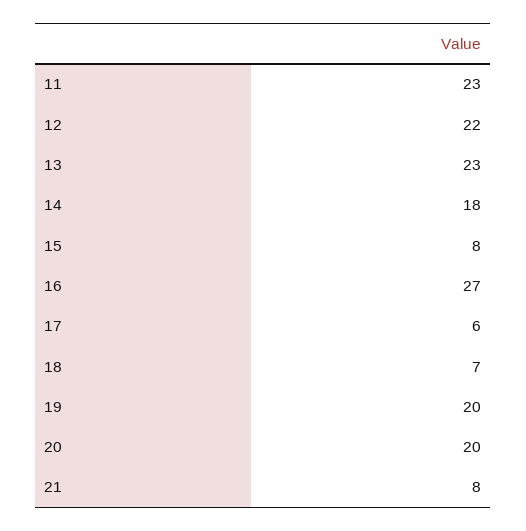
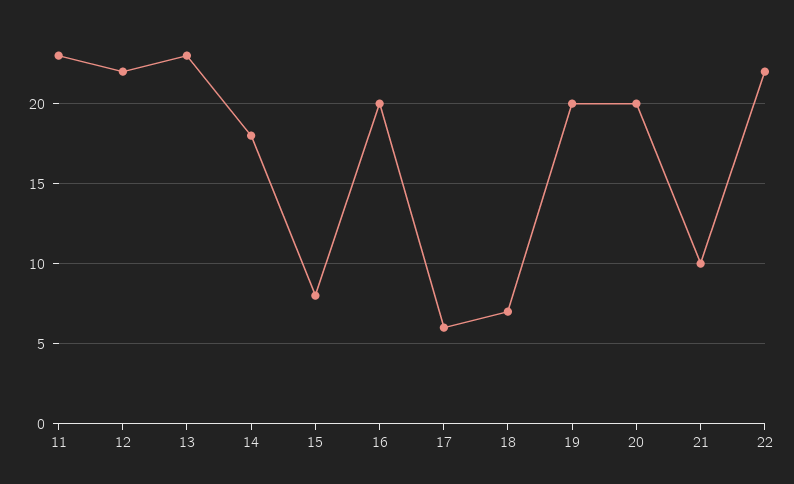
16: 27 -> 20
21: 8 -> 10
22: none -> 22

